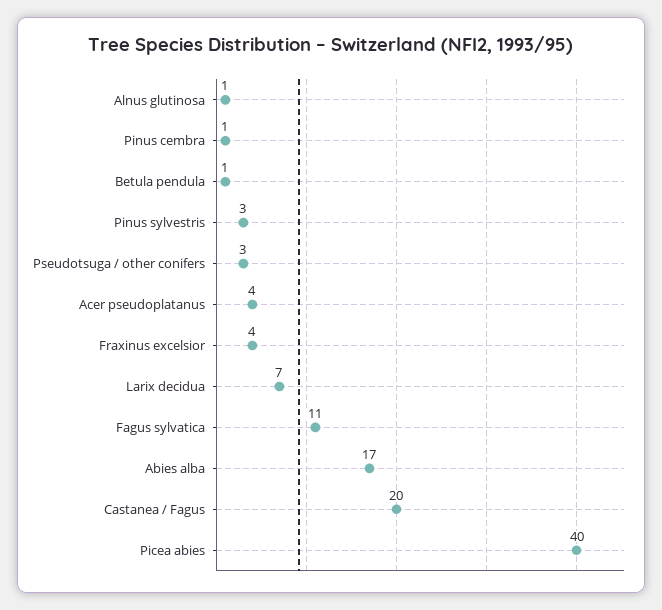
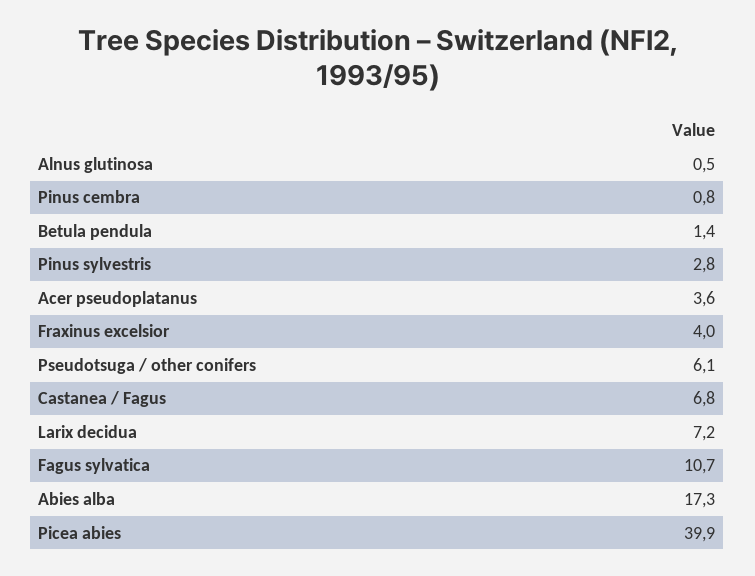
Pseudotsuga / other conifers: 3 -> 6.1
Castanea / Fagus: 20 -> 6.8

